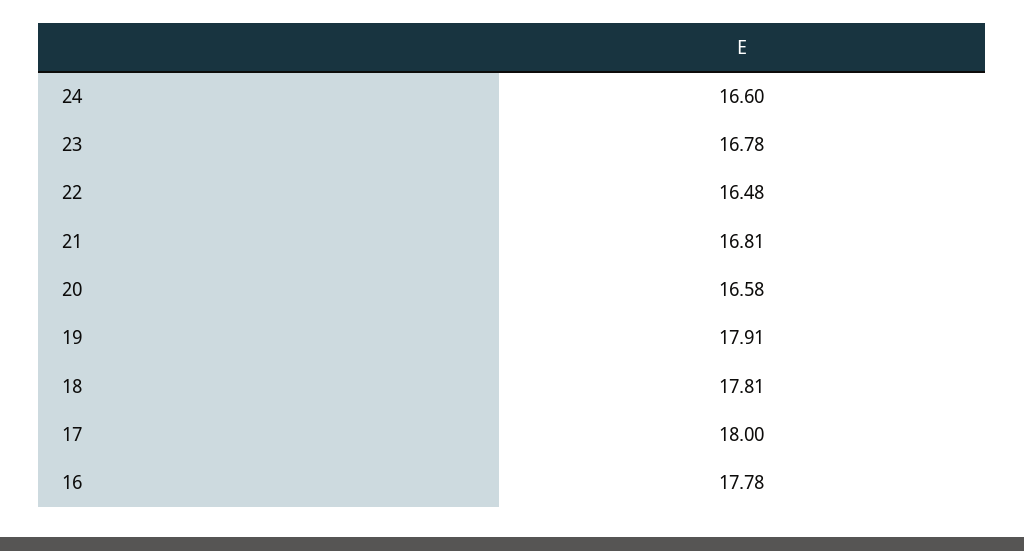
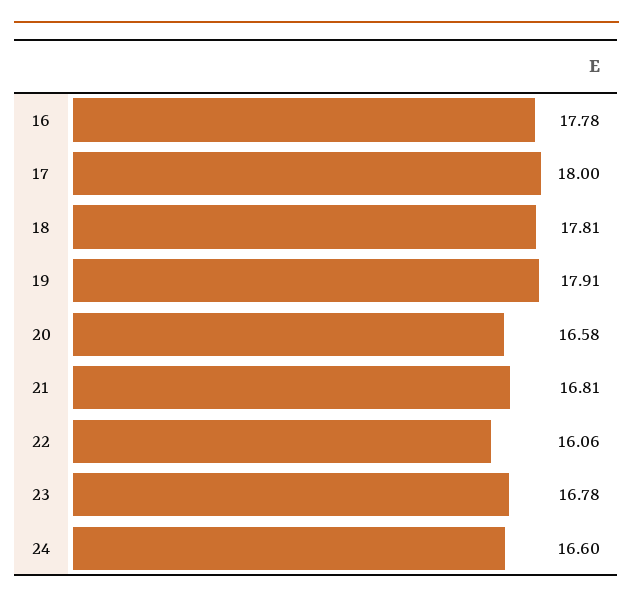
22: 16.48 -> 16.06

